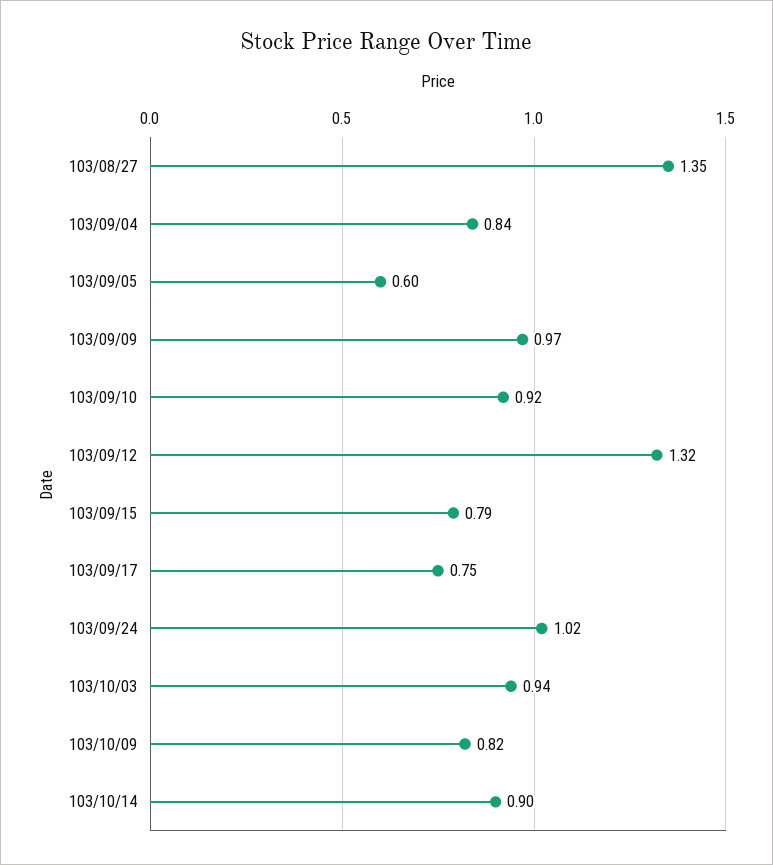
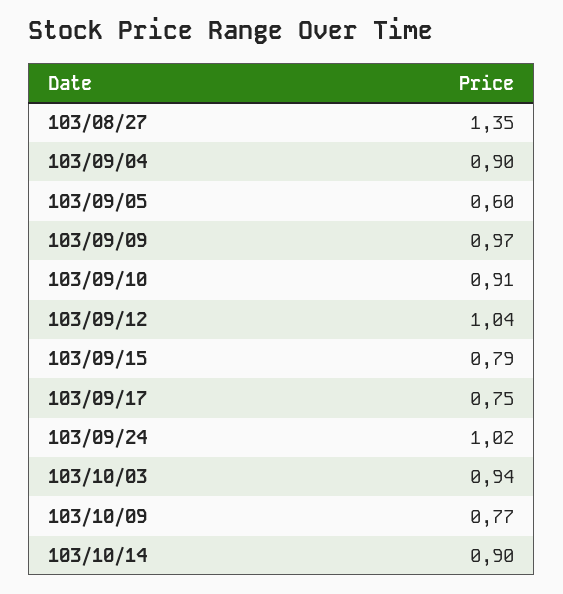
103/09/04: 0.84 -> 0.9
103/09/10: 0.92 -> 0.91
103/09/12: 1.32 -> 1.04
103/10/09: 0.82 -> 0.77

